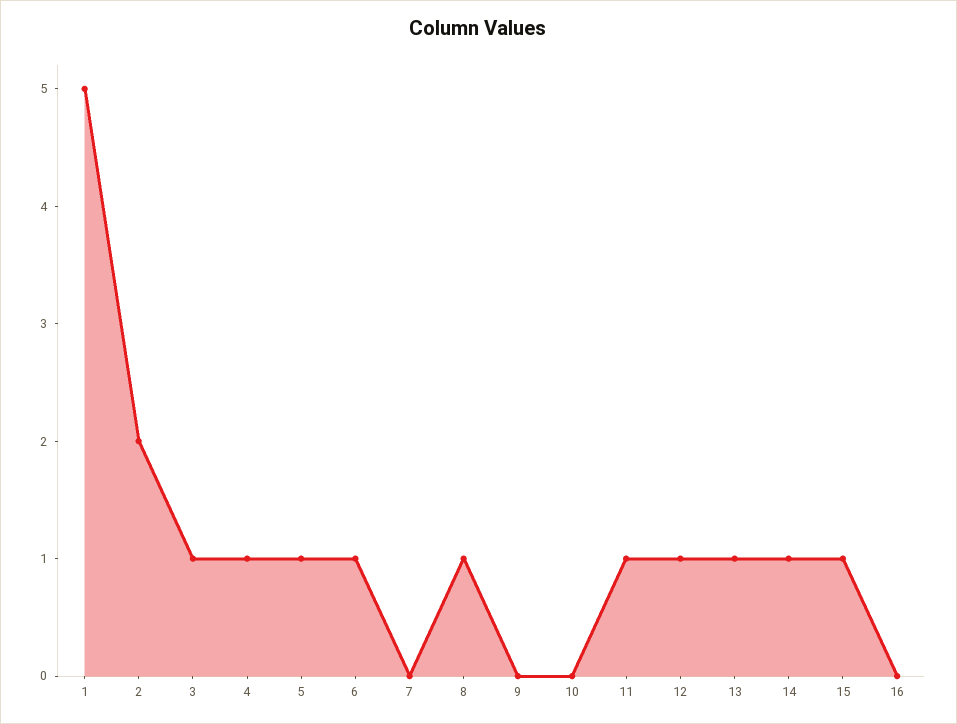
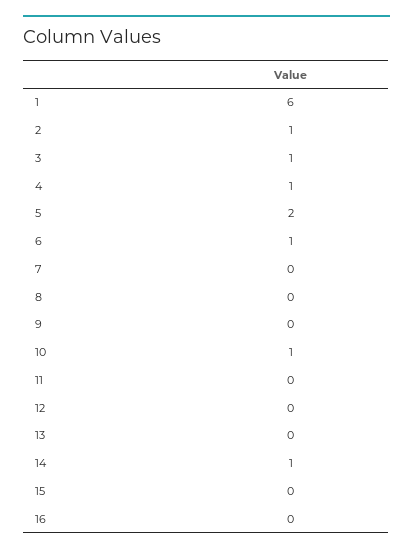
1: 5 -> 6
2: 2 -> 1
5: 1 -> 2
8: 1 -> 0
10: 0 -> 1
11: 1 -> 0
12: 1 -> 0
13: 1 -> 0
15: 1 -> 0

